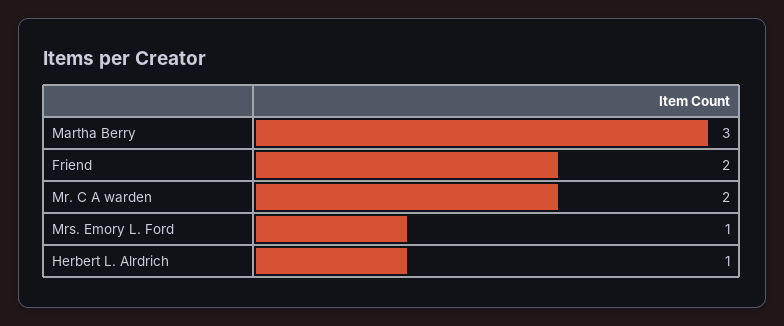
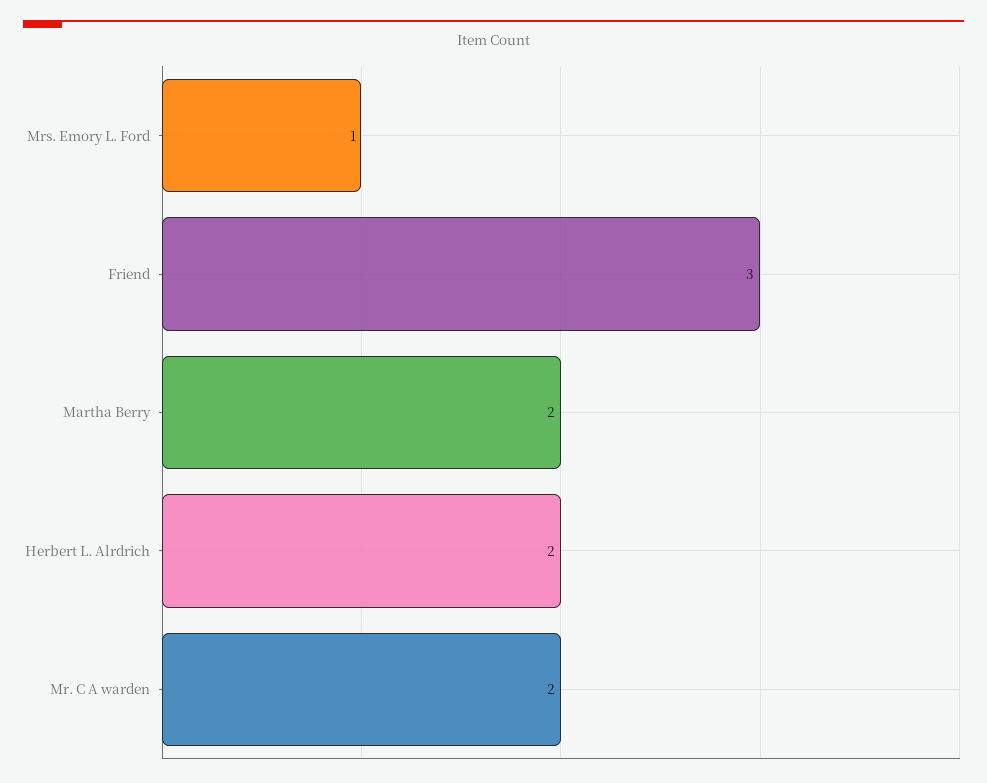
Martha Berry: 3 -> 2
Friend: 2 -> 3
Herbert L. Alrdrich: 1 -> 2

